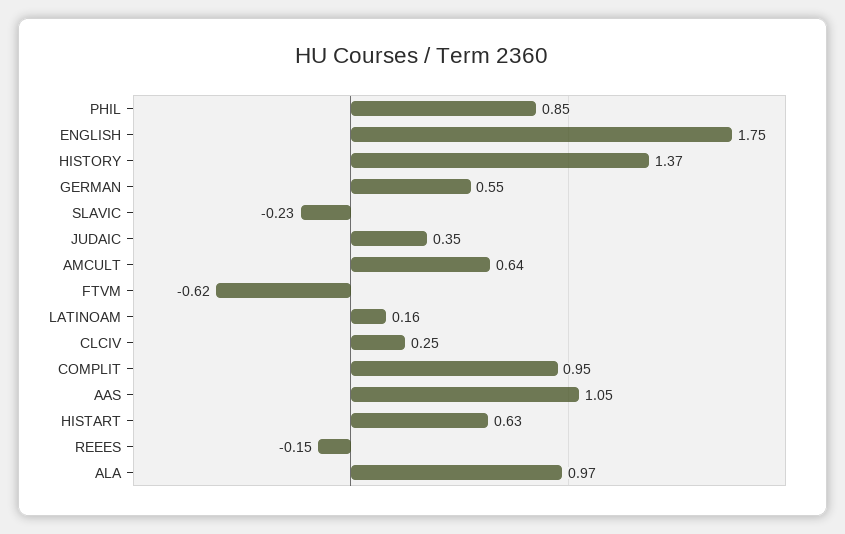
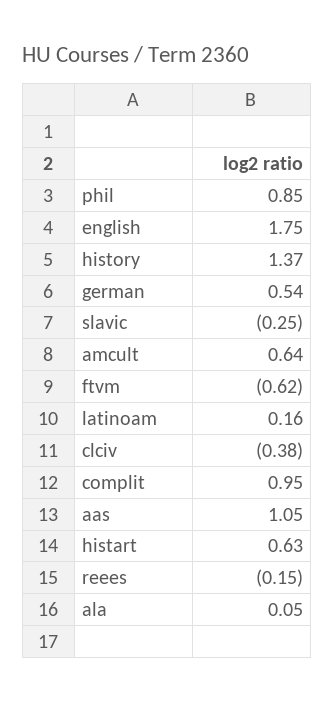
GERMAN: 0.55 -> 0.54
SLAVIC: -0.23 -> -0.25
JUDAIC: 0.35 -> none
CLCIV: 0.25 -> -0.38
ALA: 0.97 -> 0.05

